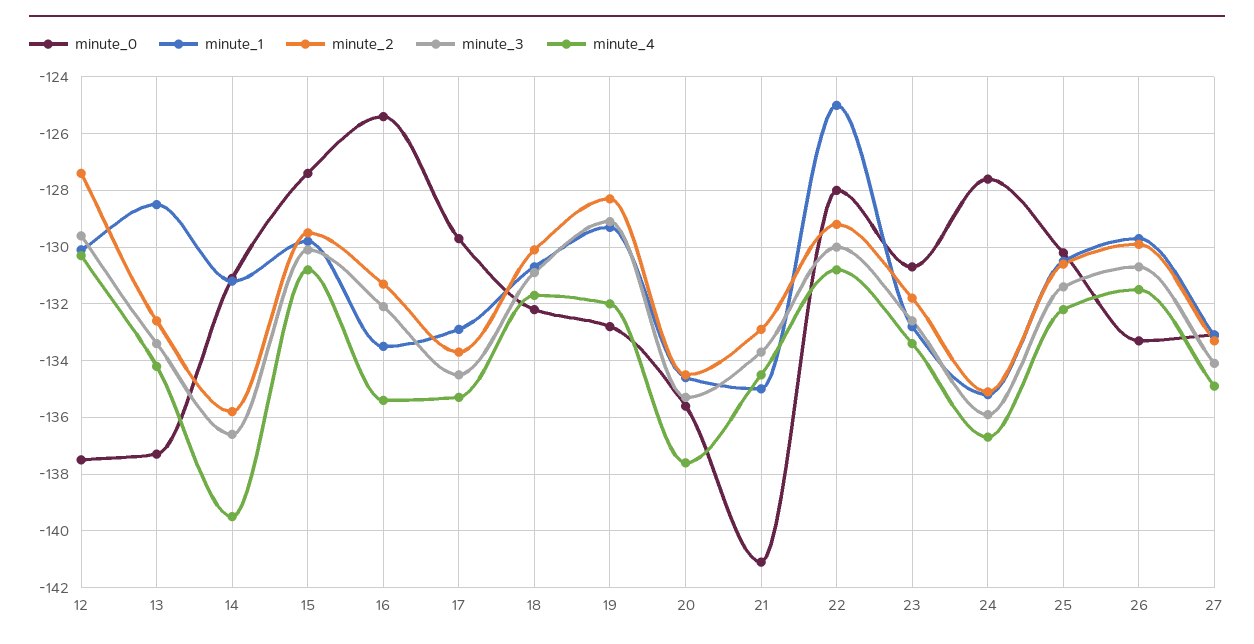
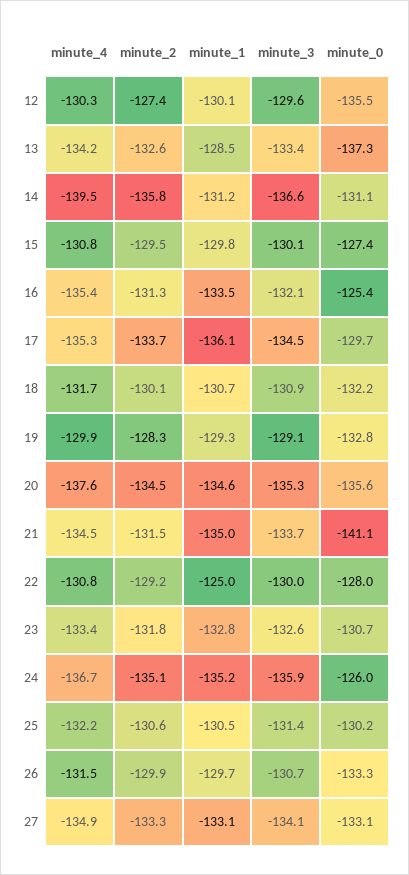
minute_0, 12: -137.5 -> -135.5
minute_1, 17: -133 -> -136.1
minute_4, 19: -132 -> -129.9
minute_2, 21: -133 -> -131.5
minute_0, 24: -127.5 -> -126

